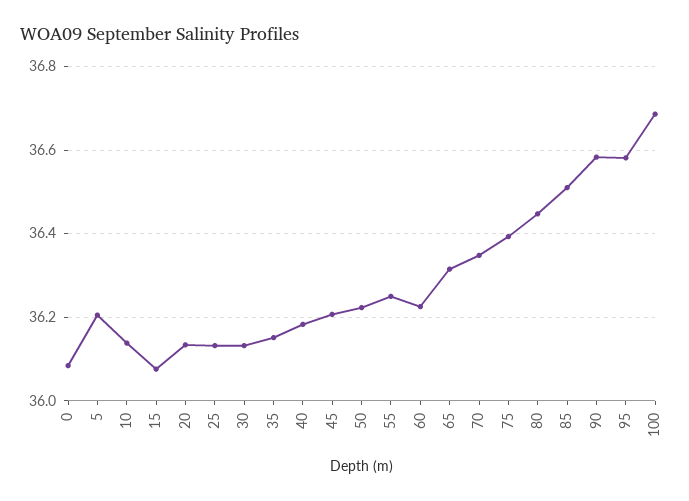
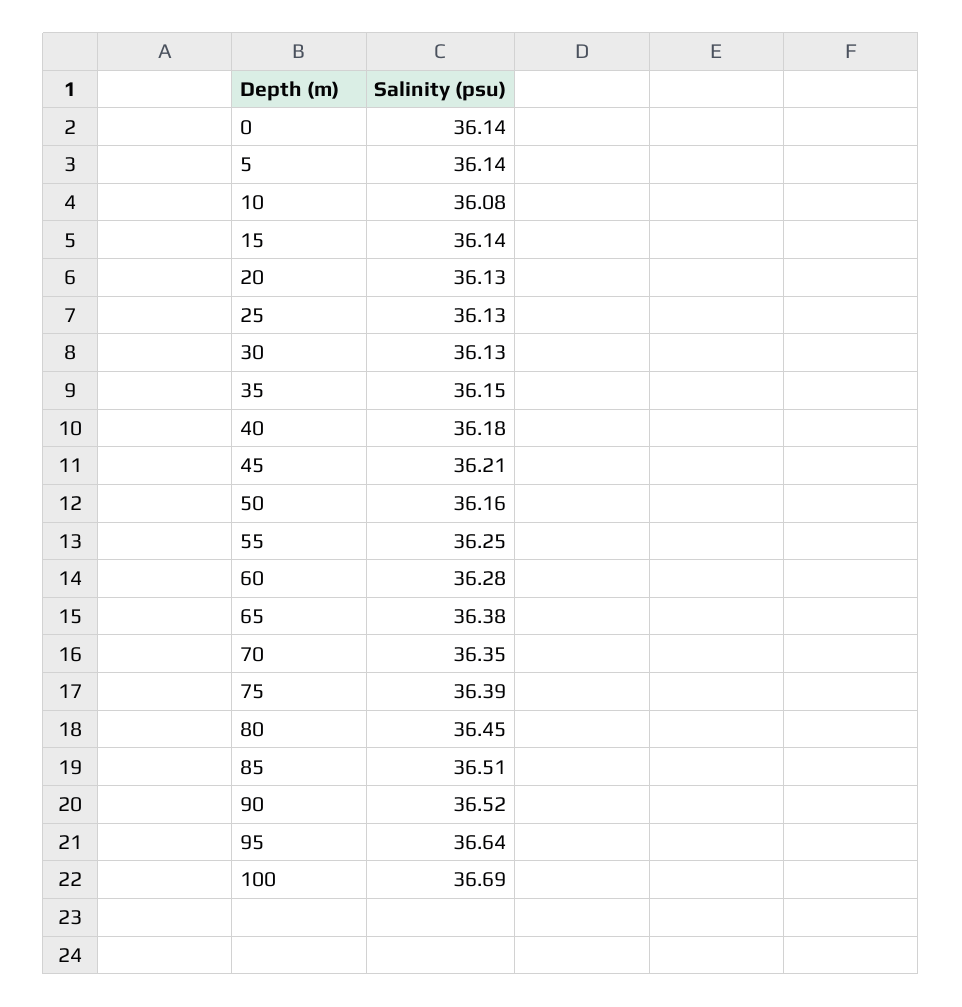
0: 36.08 -> 36.14
5: 36.2 -> 36.14
10: 36.14 -> 36.08
15: 36.08 -> 36.14
50: 36.22 -> 36.16
60: 36.22 -> 36.28
65: 36.32 -> 36.38
90: 36.58 -> 36.52
95: 36.58 -> 36.64

